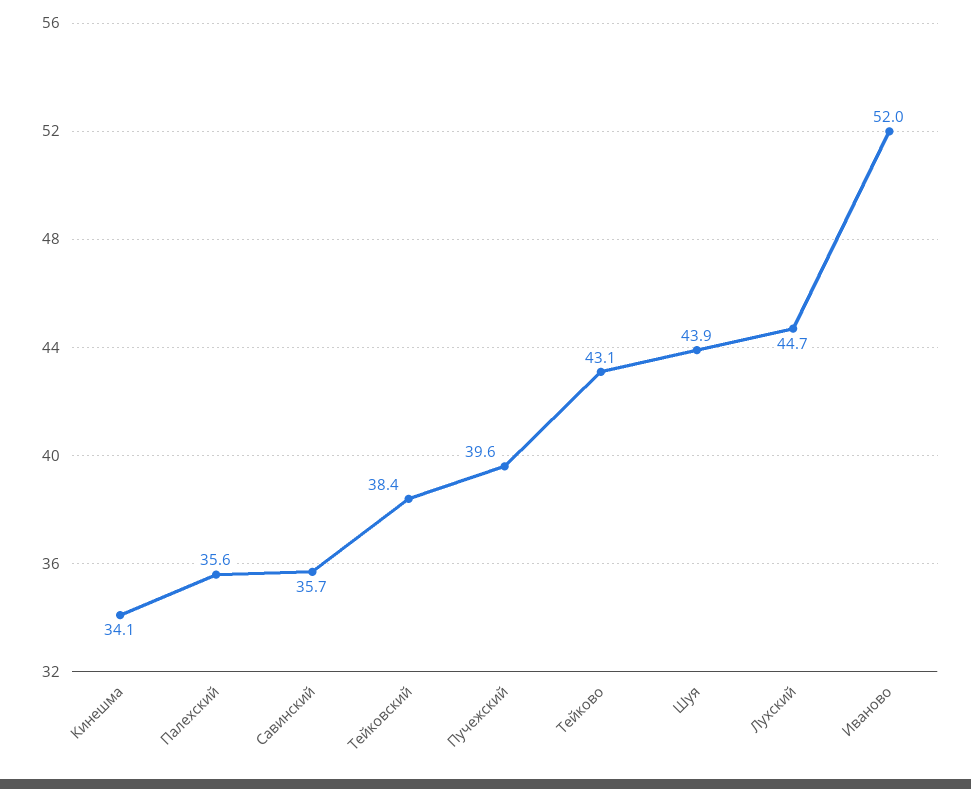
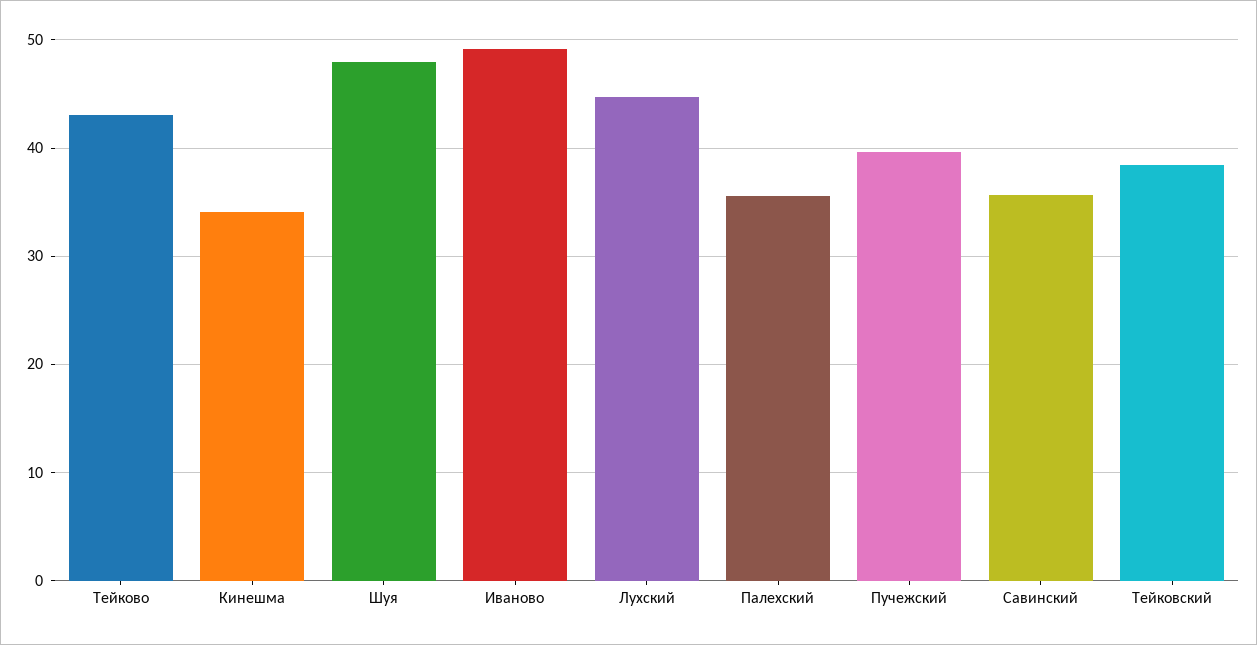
Шуя: 43.9 -> 48
Иваново: 52 -> 49

